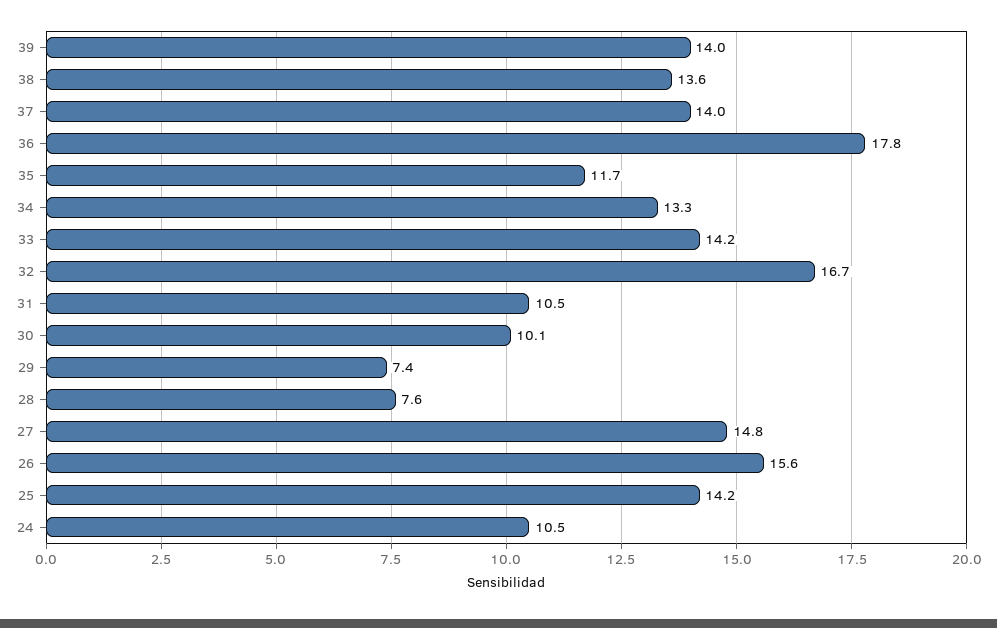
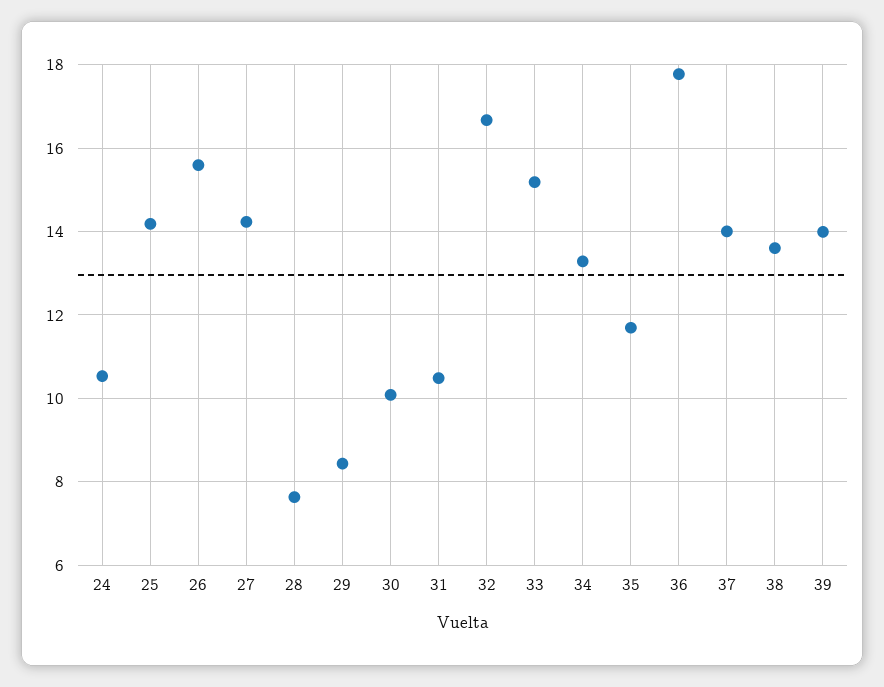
33: 14.2 -> 15.2
29: 7.4 -> 8.4
27: 14.8 -> 14.2

